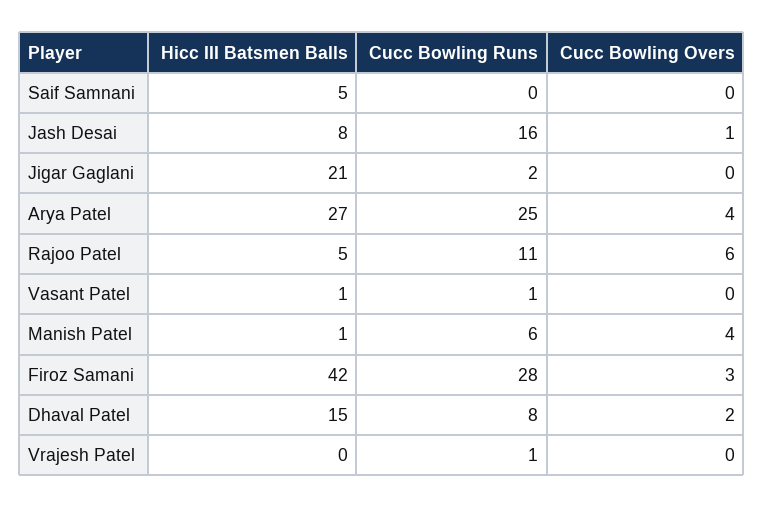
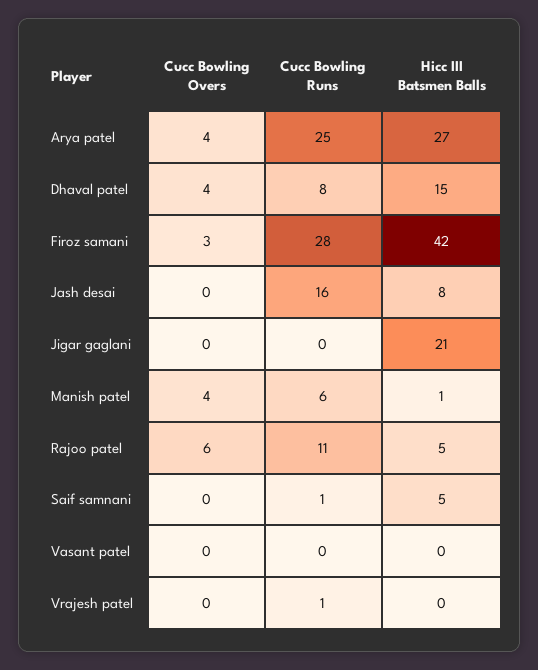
Cucc Bowling Runs, Saif Samnani: 0 -> 1
Cucc Bowling Overs, Jash Desai: 1 -> 0
Cucc Bowling Runs, Jigar Gaglani: 2 -> 0
Hicc III Batsmen Balls, Vasant Patel: 1 -> 0
Cucc Bowling Runs, Vasant Patel: 1 -> 0
Cucc Bowling Overs, Dhaval Patel: 2 -> 4

